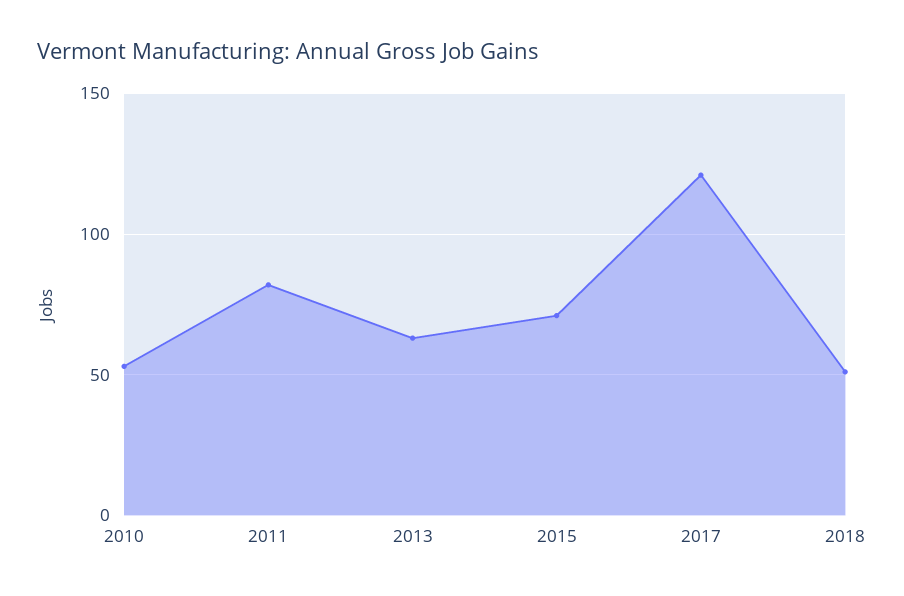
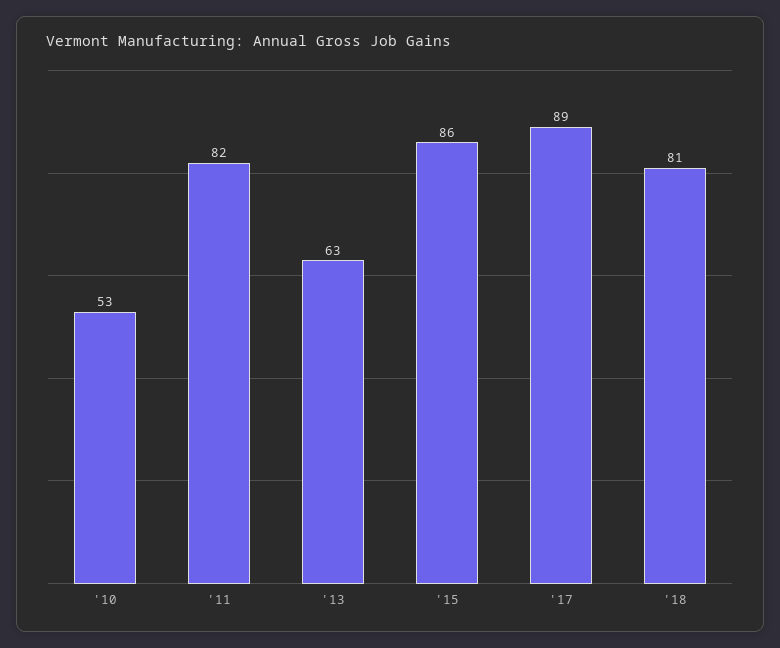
2015: 70 -> 86
2017: 120 -> 89
2018: 50 -> 81

